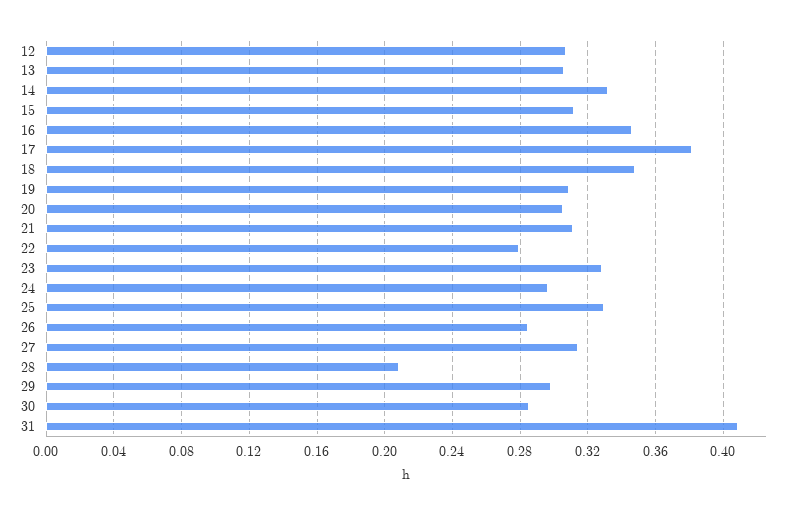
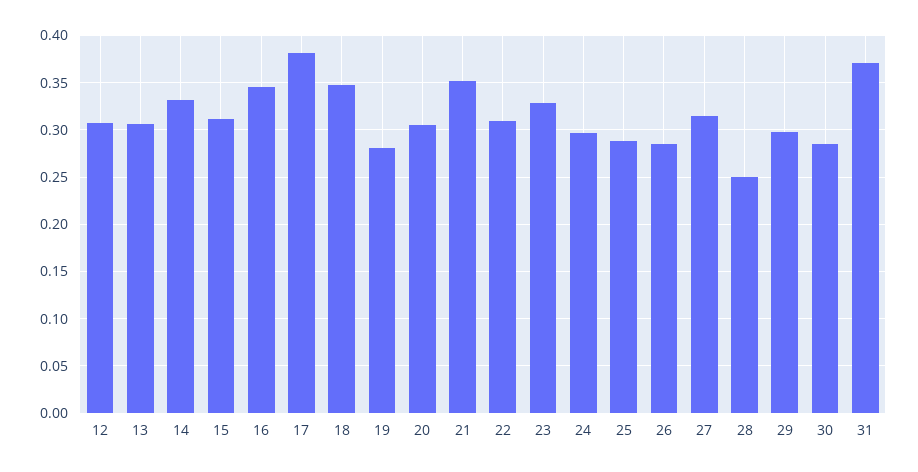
19: 0.31 -> 0.28
21: 0.31 -> 0.35
22: 0.28 -> 0.31
25: 0.33 -> 0.29
28: 0.21 -> 0.25
31: 0.41 -> 0.37

